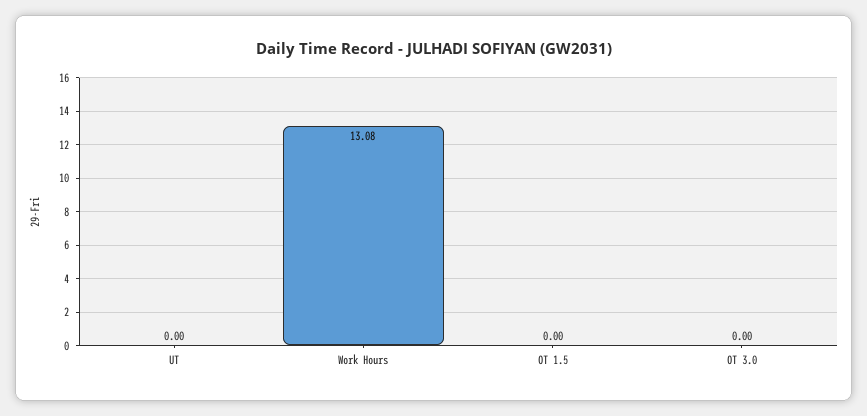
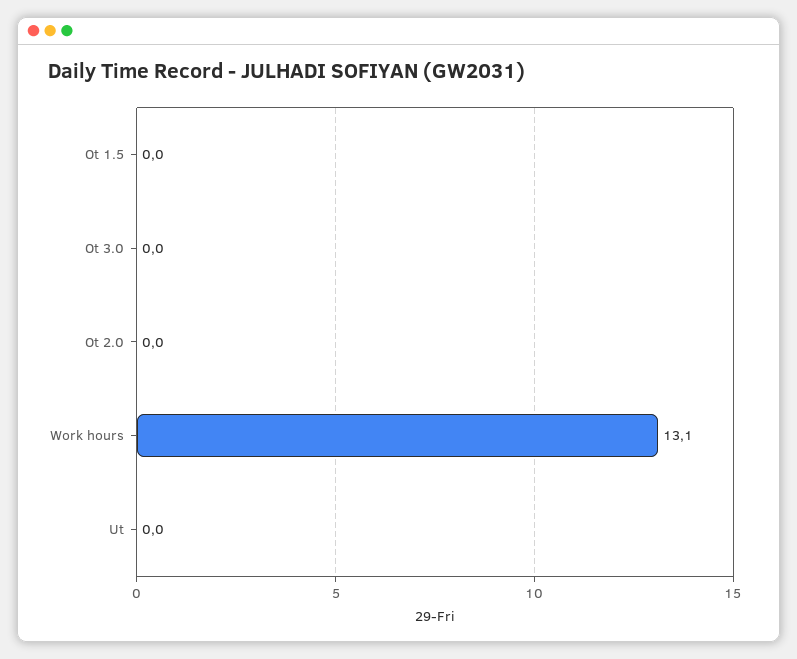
Ot 2.0: none -> 0

